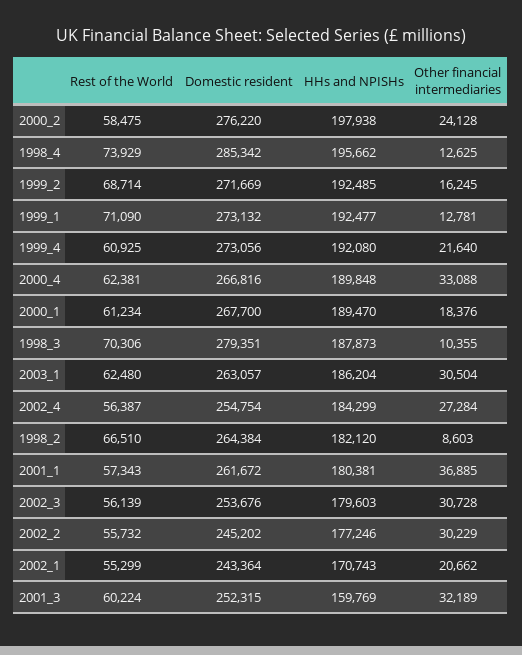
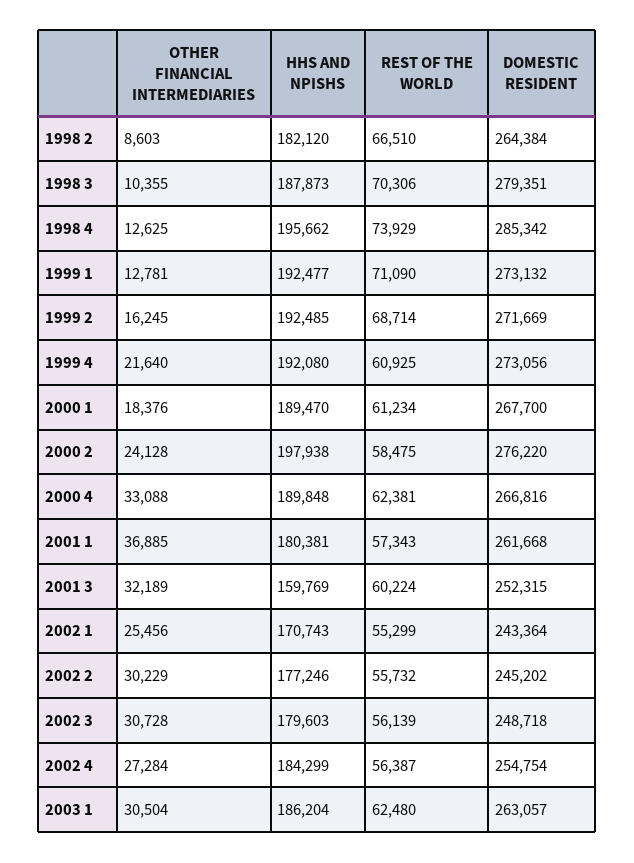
Domestic resident, 2001_1: 261672 -> 261668
Domestic resident, 2002_3: 253676 -> 248718
Other financial intermediaries, 2002_1: 20662 -> 25456

